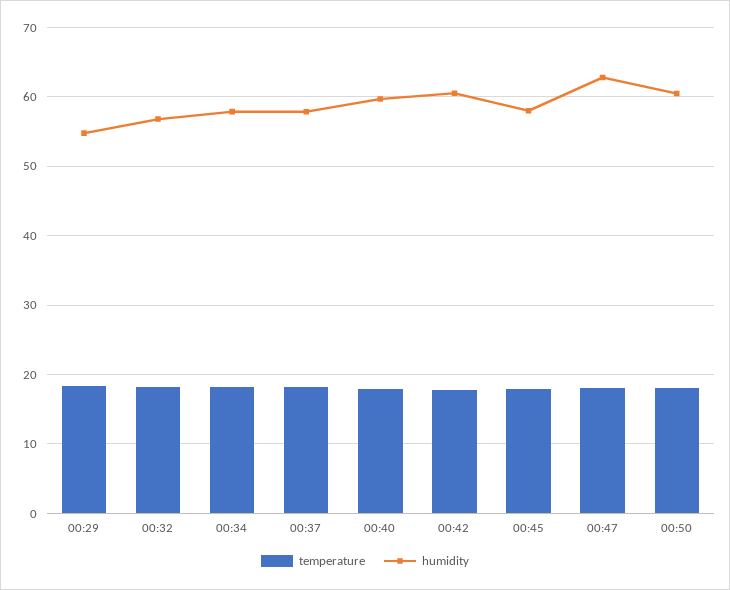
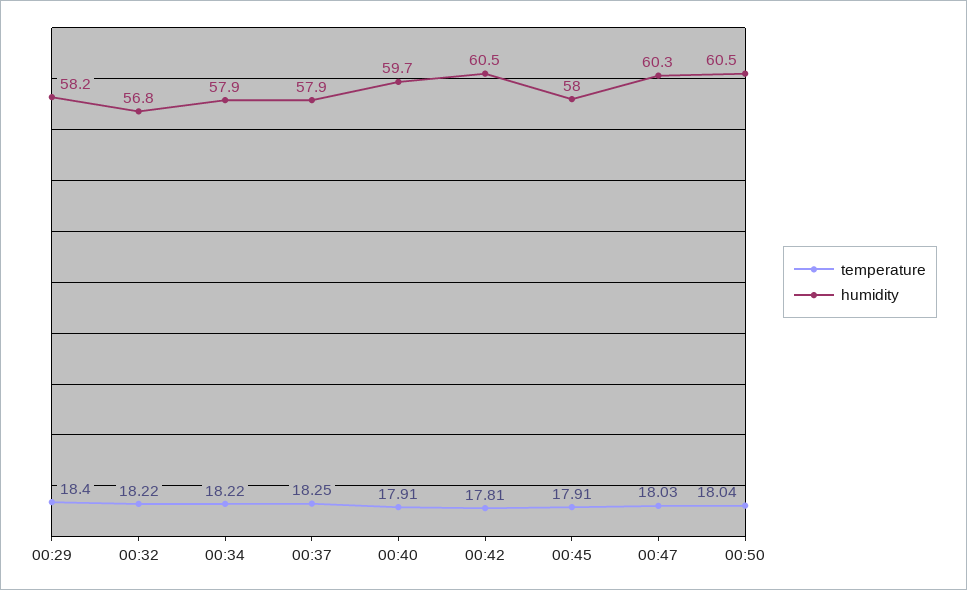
humidity, 00:29: 55 -> 58.2
humidity, 00:47: 63 -> 60.3

